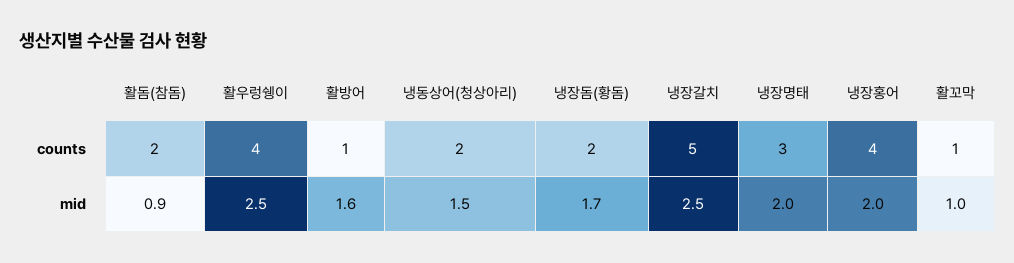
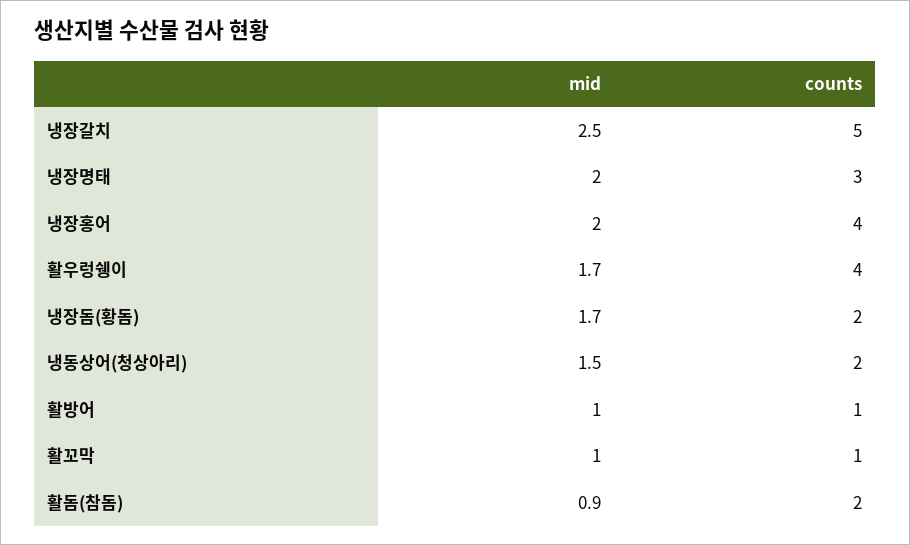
활우렁쉥이, mid: 2.5 -> 1.7
활방어, mid: 1.6 -> 1

